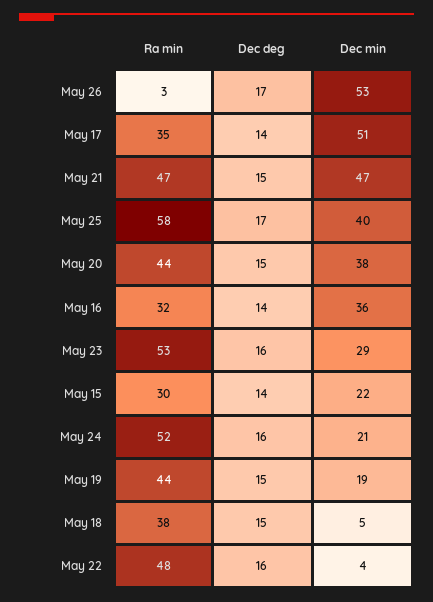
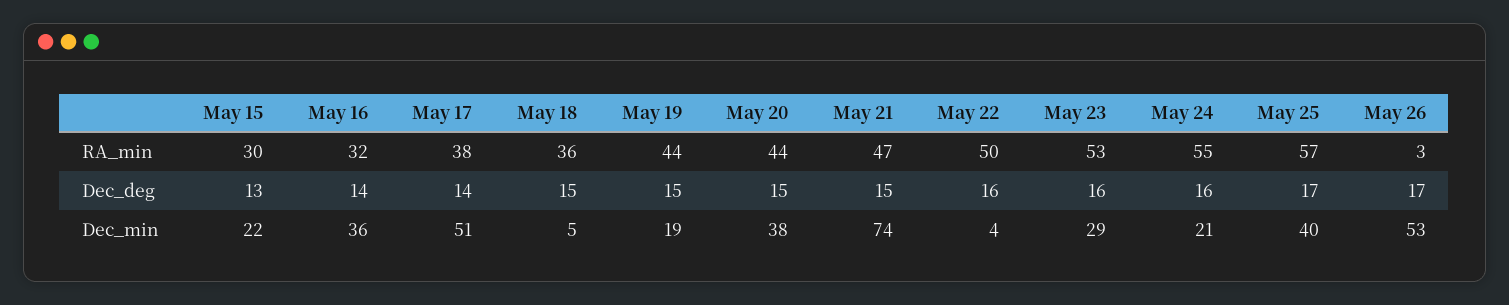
Ra min, May 17: 35 -> 38
Dec min, May 21: 47 -> 74
Ra min, May 25: 58 -> 57
Dec deg, May 15: 14 -> 13
Ra min, May 24: 52 -> 55
Ra min, May 18: 38 -> 36
Ra min, May 22: 48 -> 50

